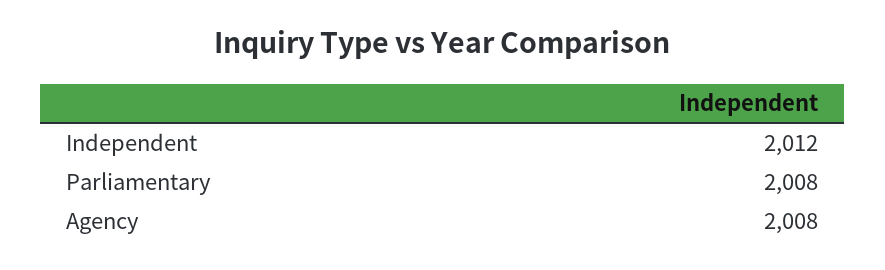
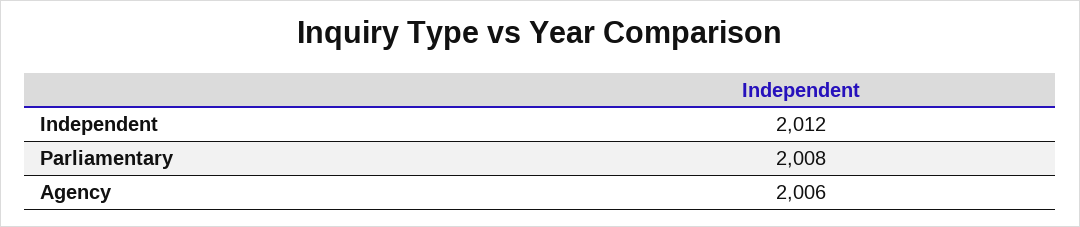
Agency: 2008 -> 2006

